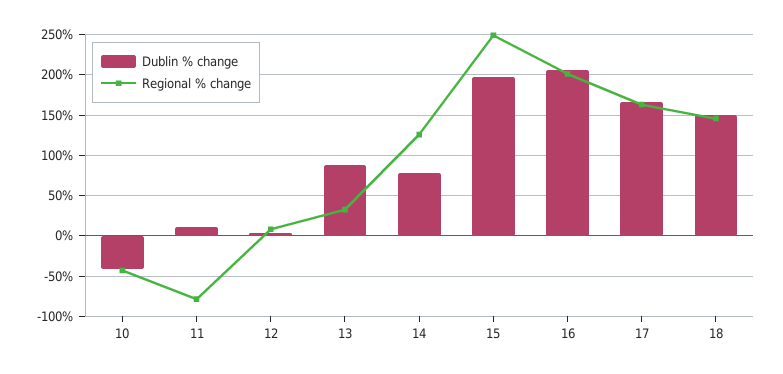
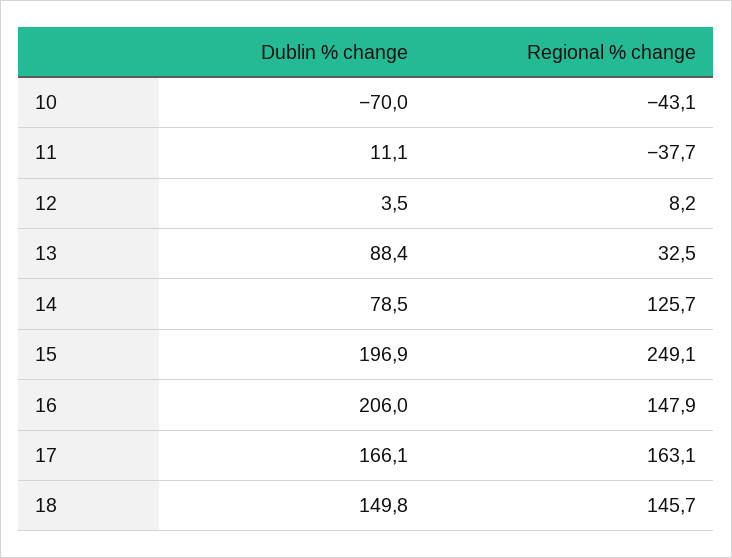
Dublin % change, 10: -40 -> -70
Regional % change, 11: -80 -> -37.7
Regional % change, 16: 200 -> 147.9

